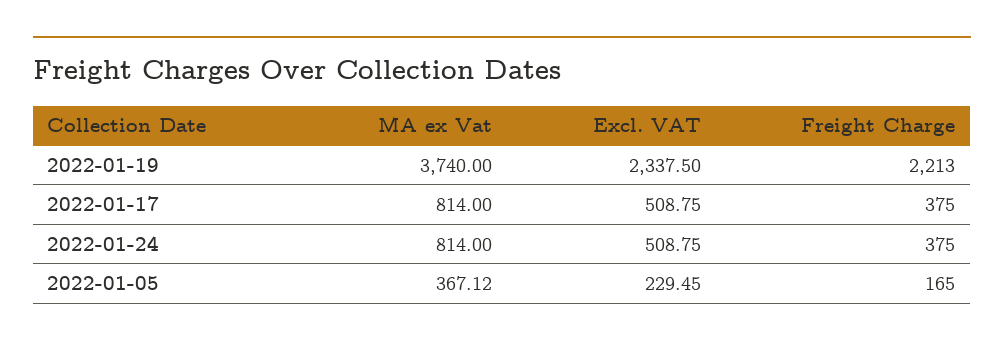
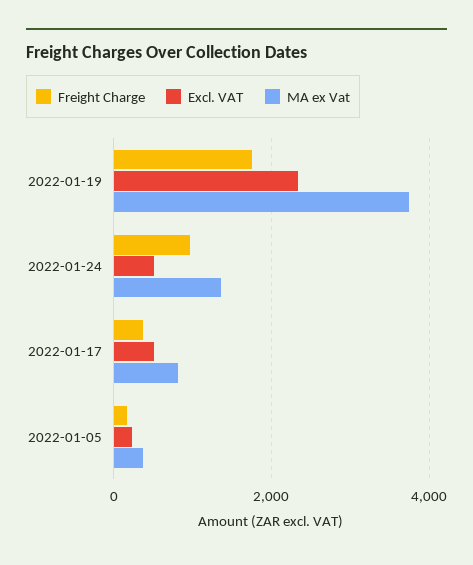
Freight Charge, 2022-01-19: 2213 -> 1800
MA ex Vat, 2022-01-24: 814 -> 1400
Freight Charge, 2022-01-24: 375 -> 1000

